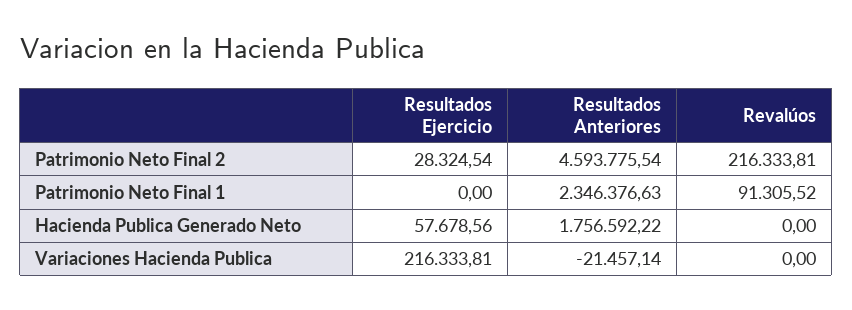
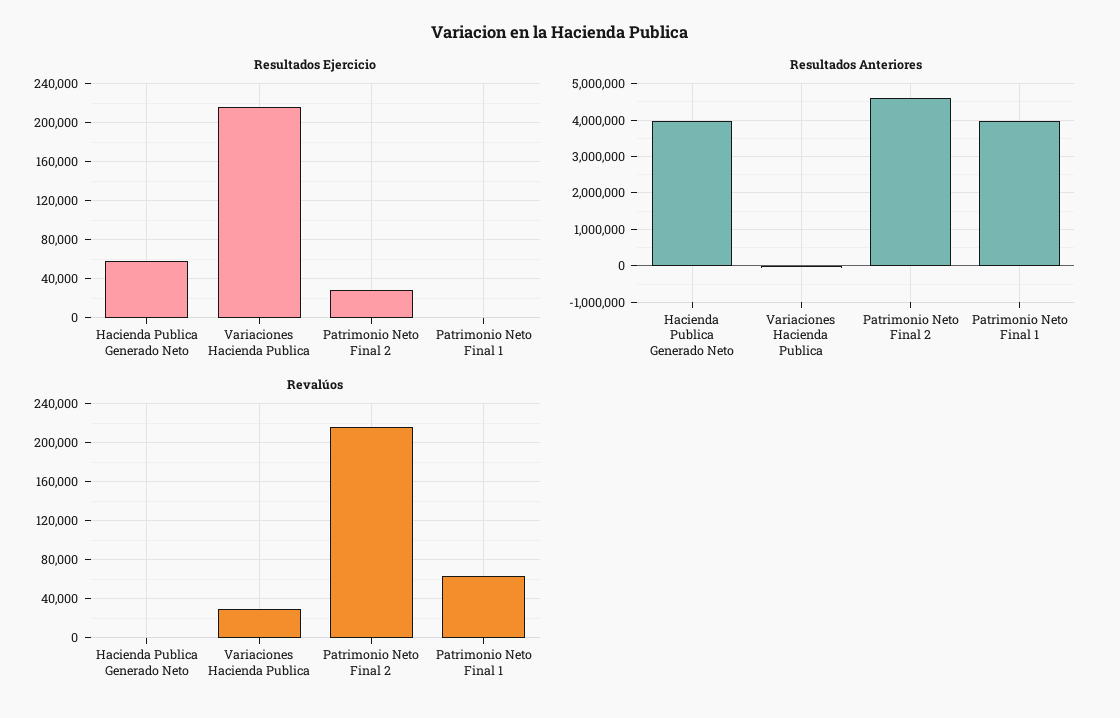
Resultados Anteriores, Patrimonio Neto Final 1: 2346376.63 -> 4000000
Revalúos, Patrimonio Neto Final 1: 91305.52 -> 60000
Resultados Anteriores, Hacienda Publica Generado Neto: 1756592.22 -> 4000000
Revalúos, Variaciones Hacienda Publica: 0 -> 30000

